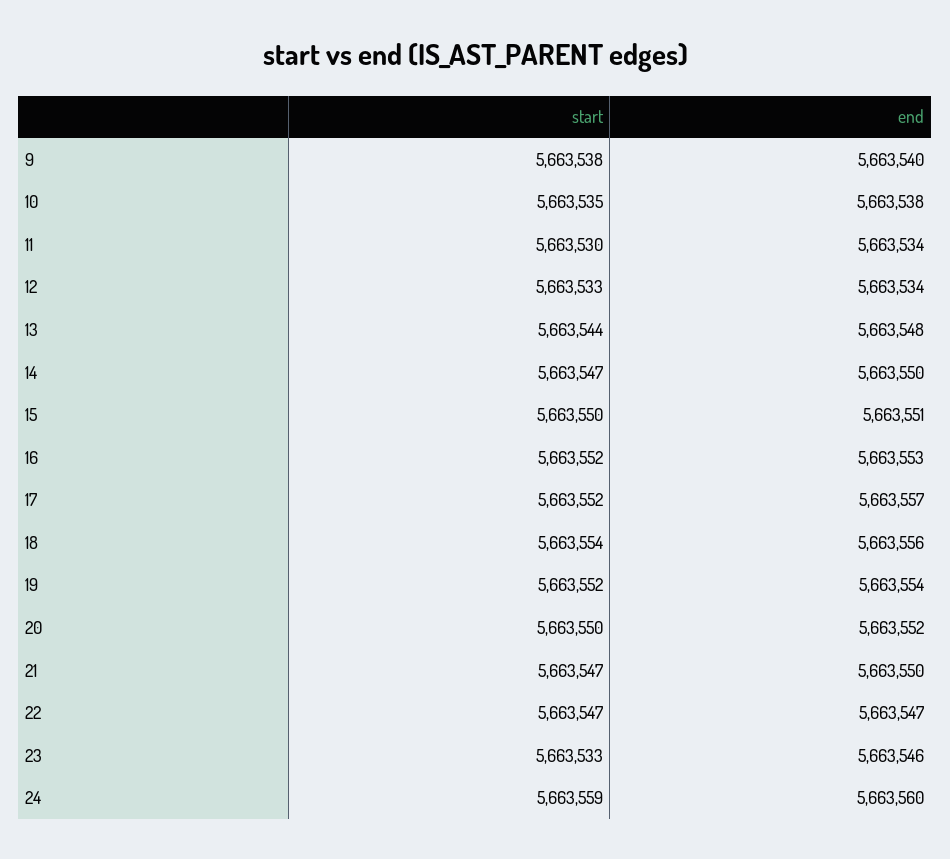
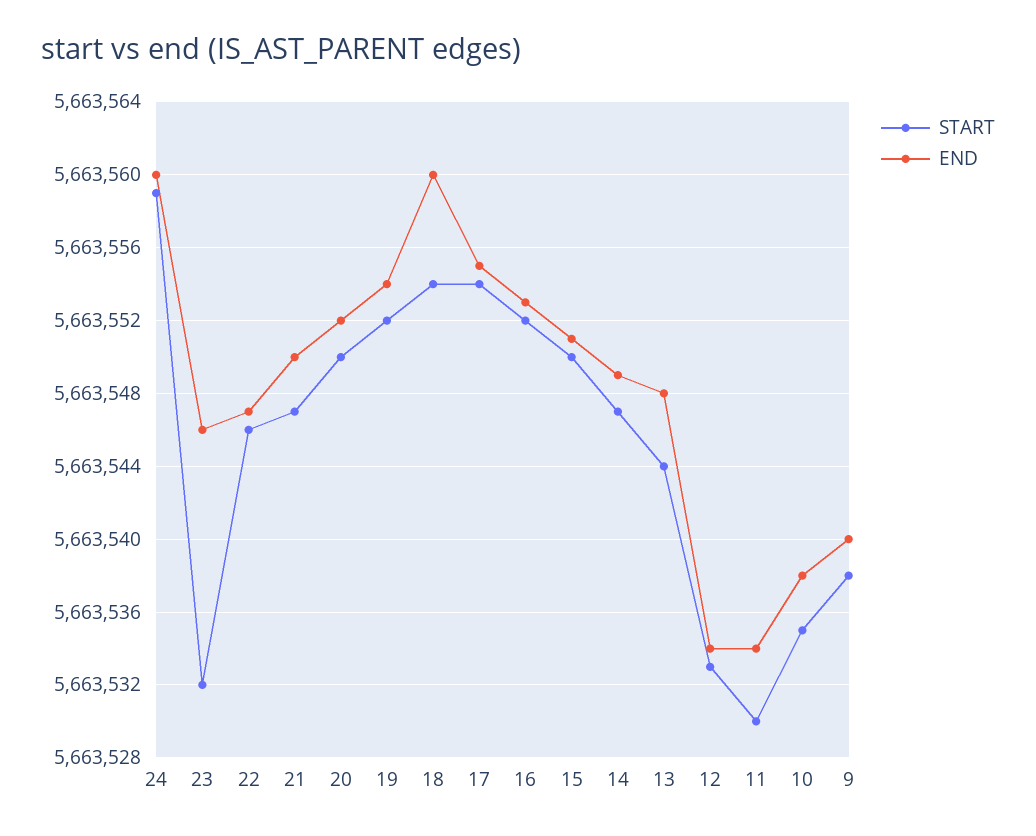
end, 14: 5663550 -> 5663549
start, 17: 5663552 -> 5663554
end, 17: 5663557 -> 5663555
end, 18: 5663556 -> 5663560
start, 22: 5663547 -> 5663546
start, 23: 5663533 -> 5663532

